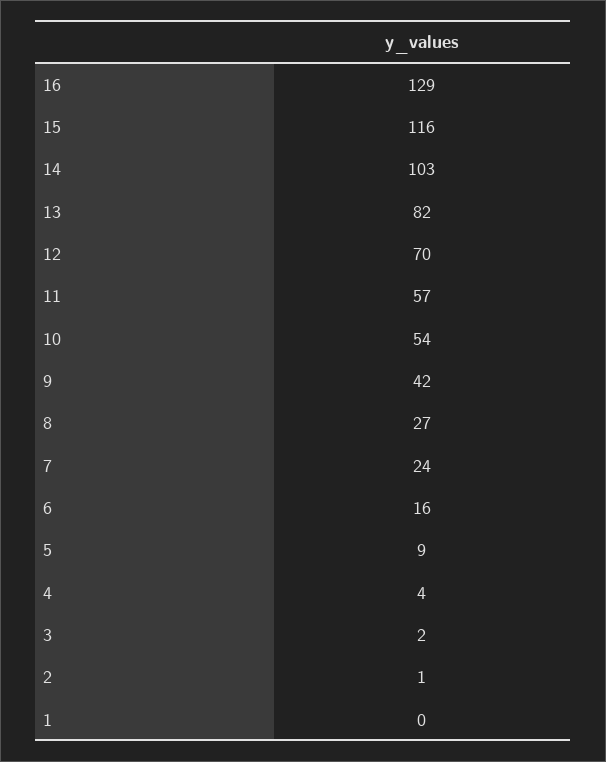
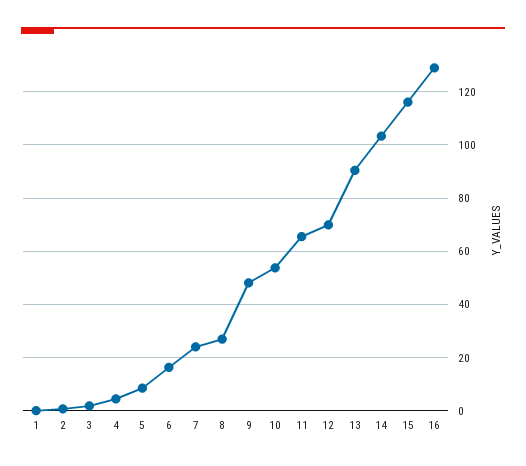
13: 82 -> 90
11: 57 -> 65
9: 42 -> 47.5

